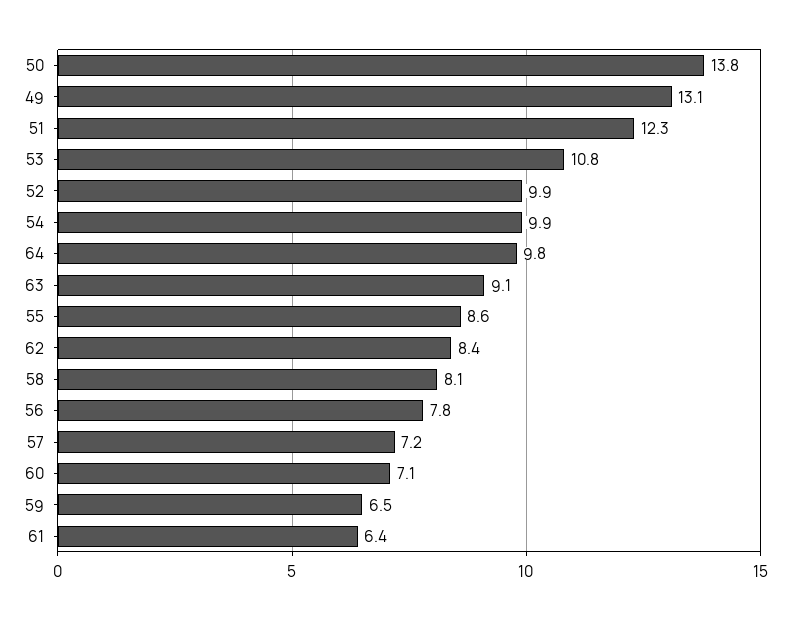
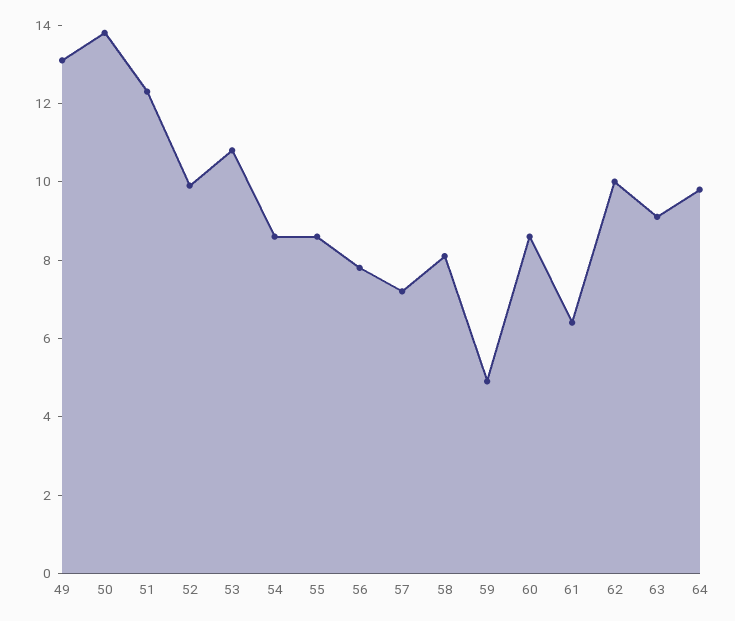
54: 9.9 -> 8.5
62: 8.4 -> 10
60: 7.1 -> 8.5
59: 6.5 -> 5

